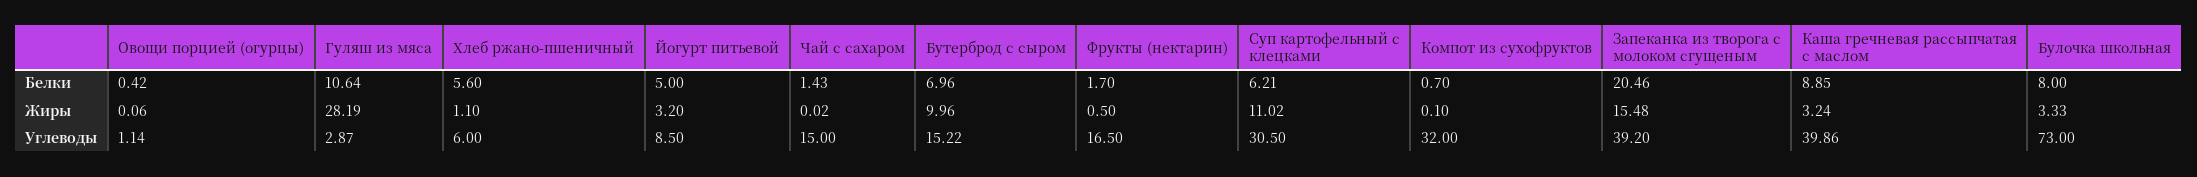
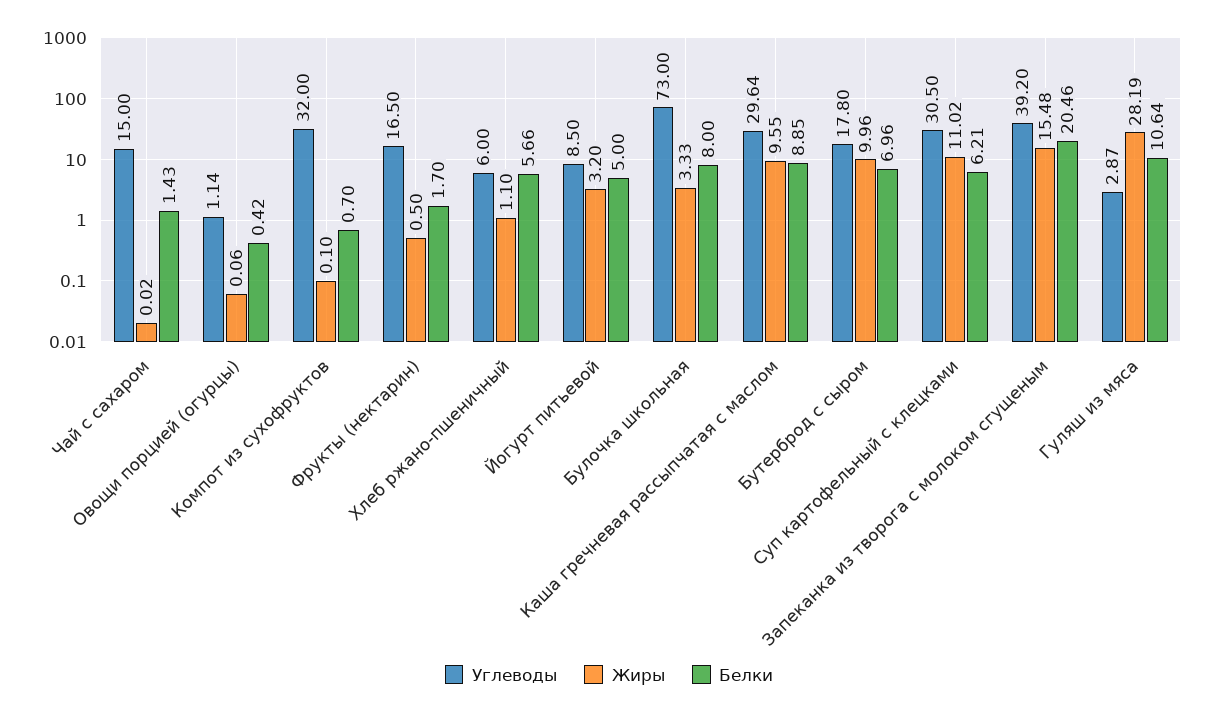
Белки, Хлеб ржано-пшеничный: 5.6 -> 5.66
Жиры, Каша гречневая рассыпчатая с маслом: 3.24 -> 9.55
Углеводы, Бутерброд с сыром: 15.22 -> 17.8
Углеводы, Каша гречневая рассыпчатая с маслом: 39.86 -> 29.64

